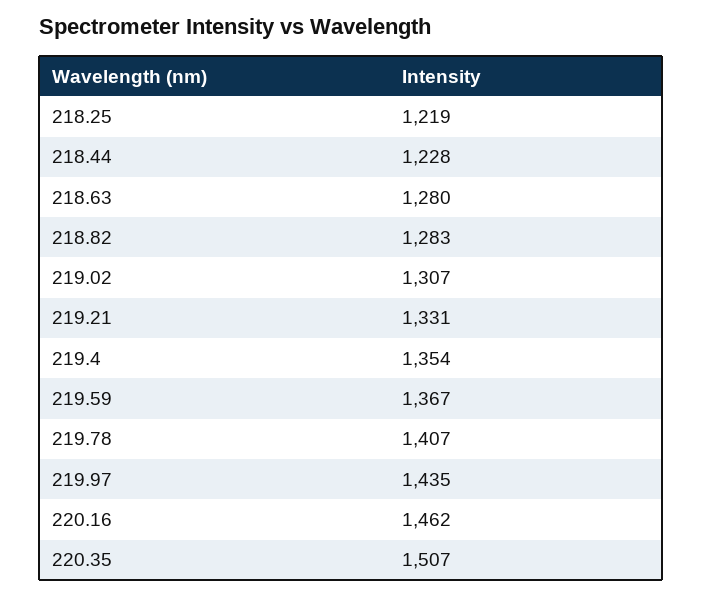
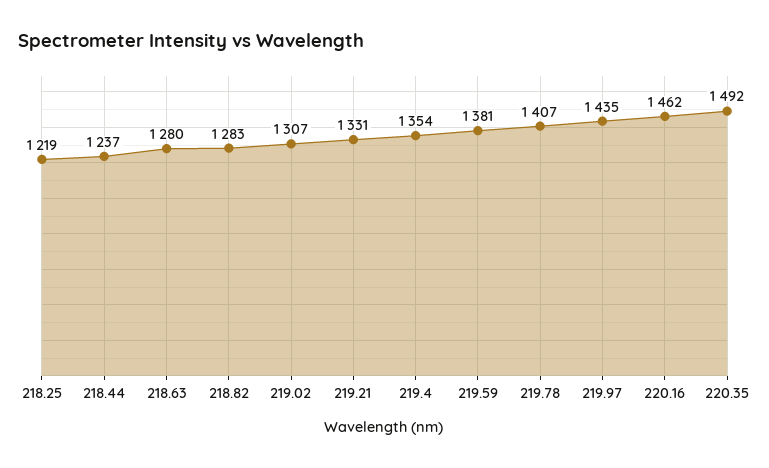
218.44: 1228 -> 1237
219.59: 1367 -> 1381
220.35: 1507 -> 1492

